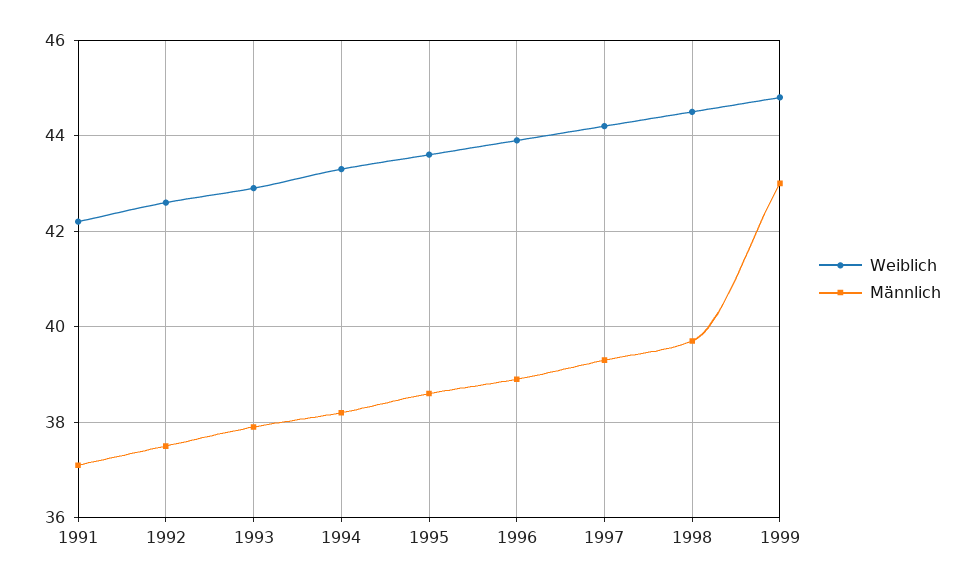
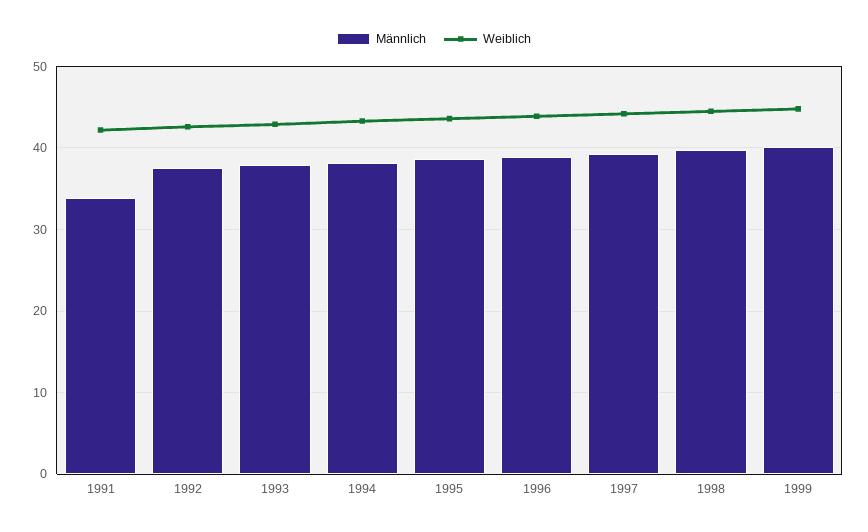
Männlich, 1991: 37 -> 34
Männlich, 1999: 43 -> 40

